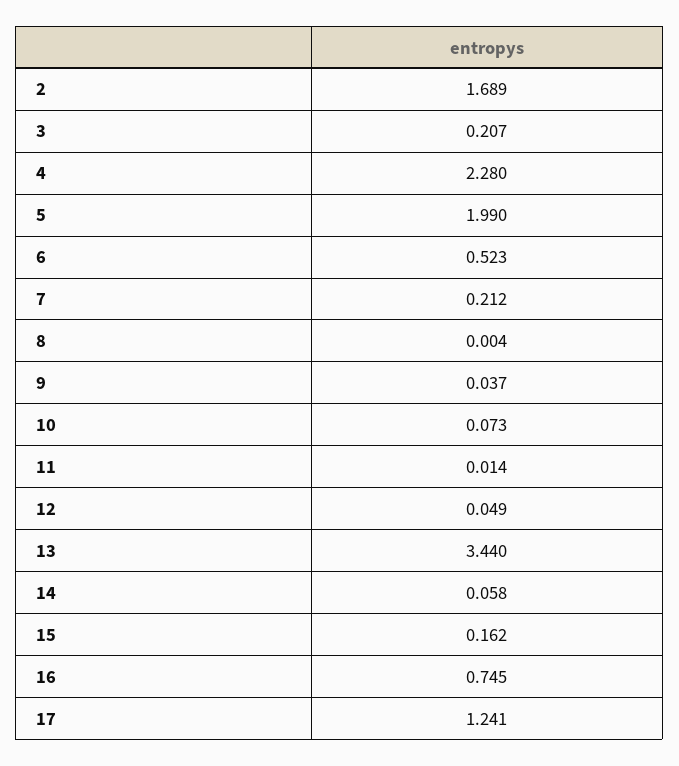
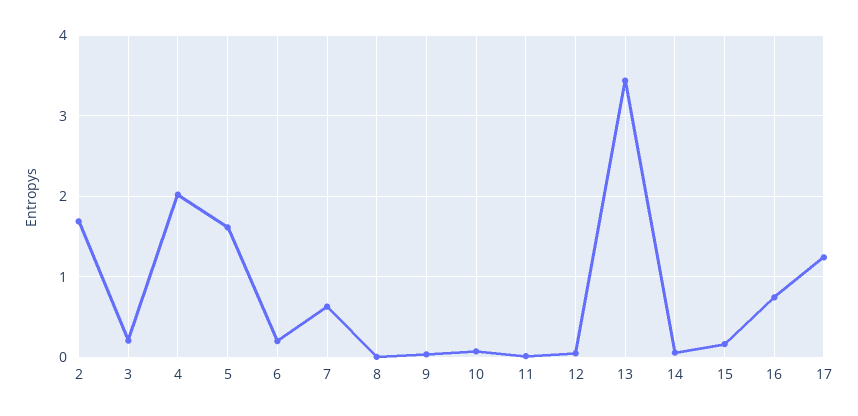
4: 2.28 -> 2
5: 1.99 -> 1.6
6: 0.523 -> 0.2
7: 0.212 -> 0.6

